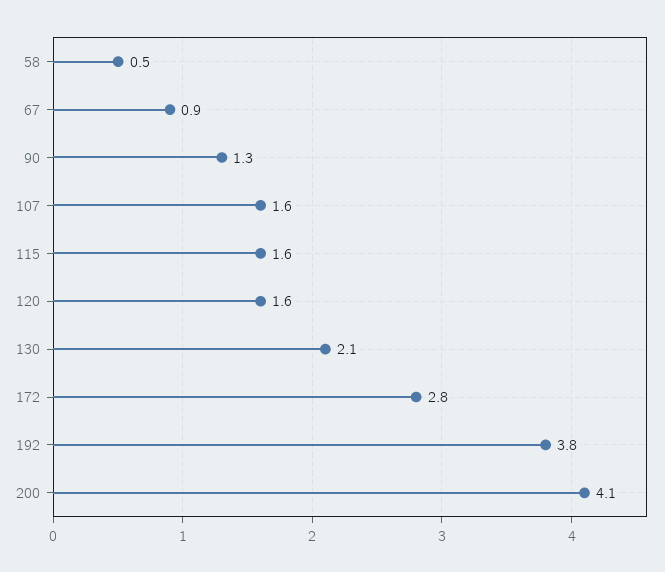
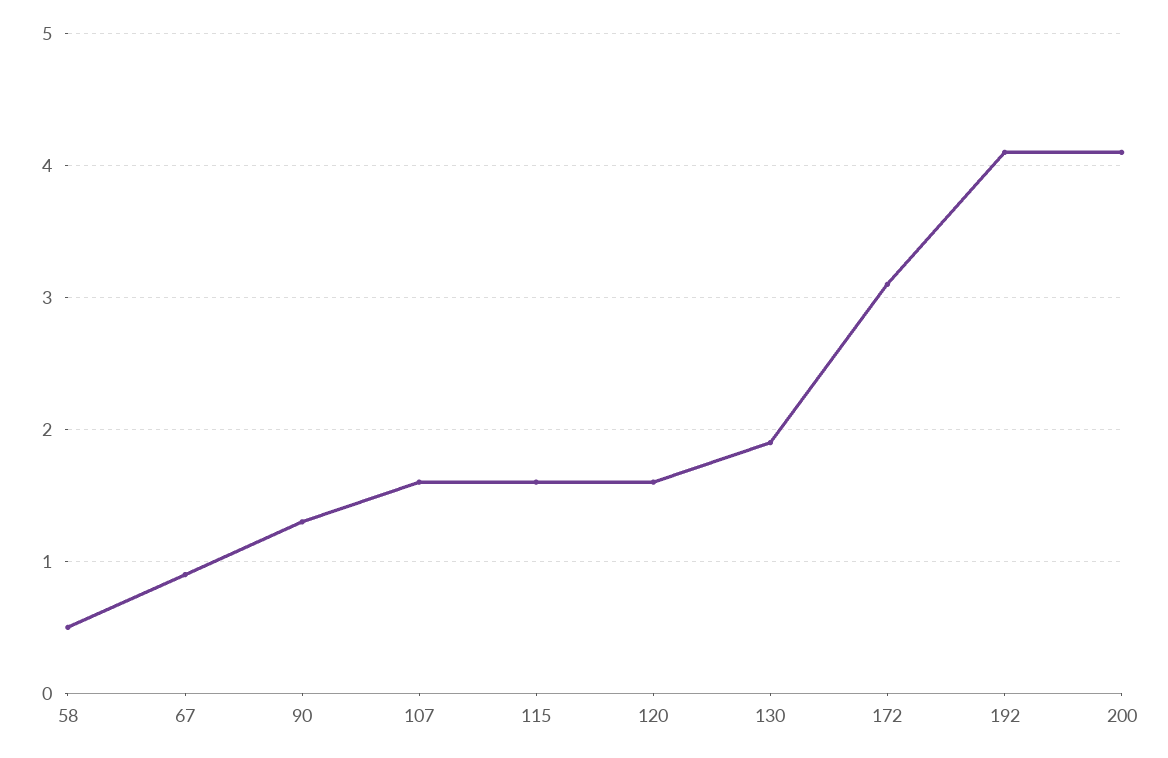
130: 2.1 -> 1.9
172: 2.8 -> 3.1
192: 3.8 -> 4.1

